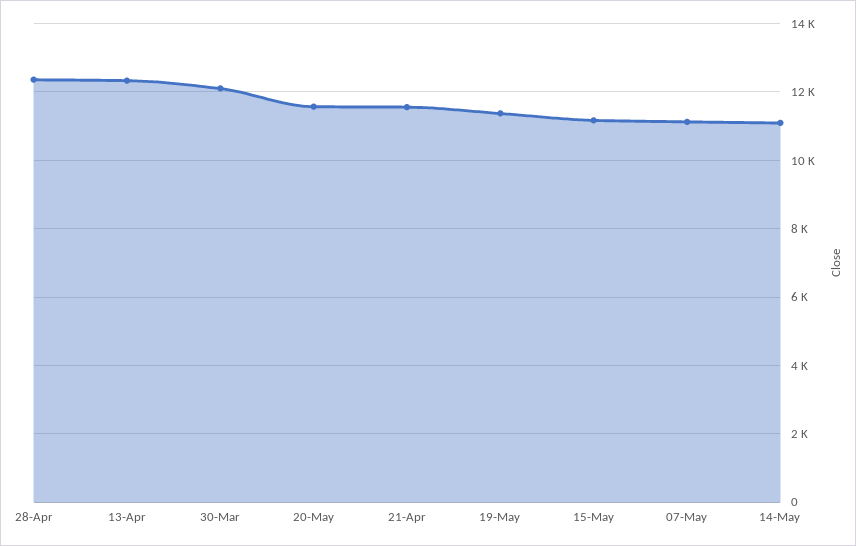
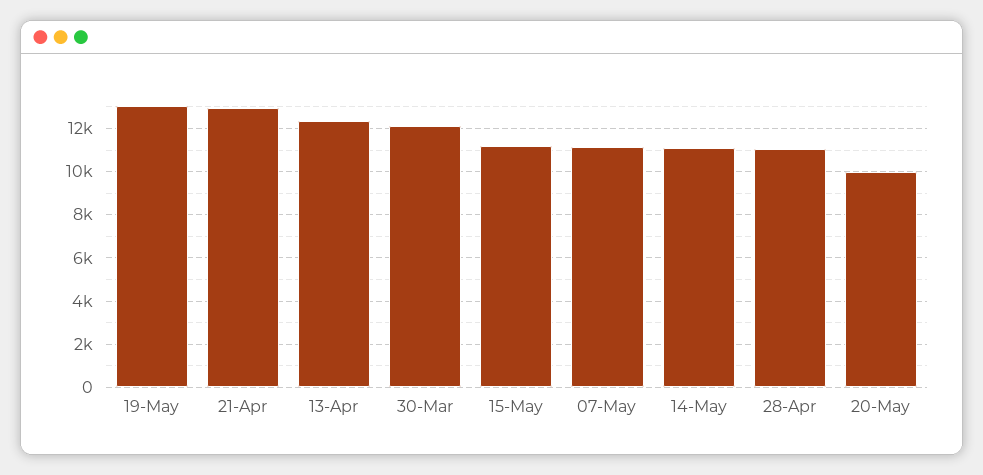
28-Apr: 12400 -> 11000
20-May: 11600 -> 10000
21-Apr: 11600 -> 13000
19-May: 11400 -> 13000

